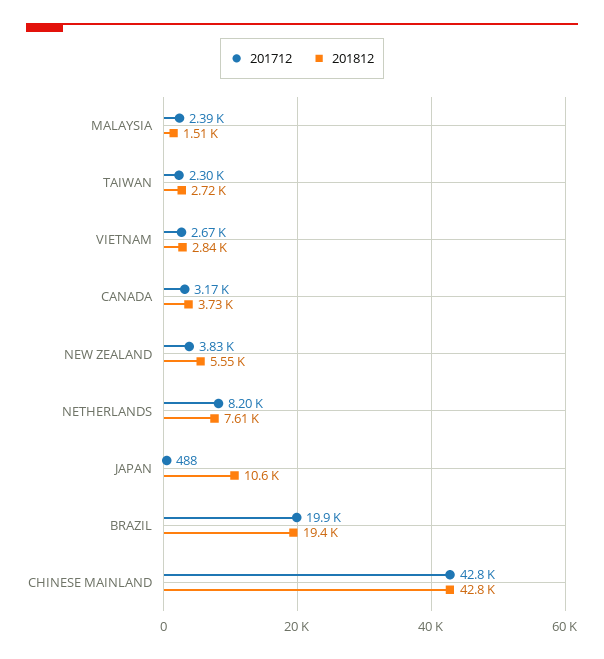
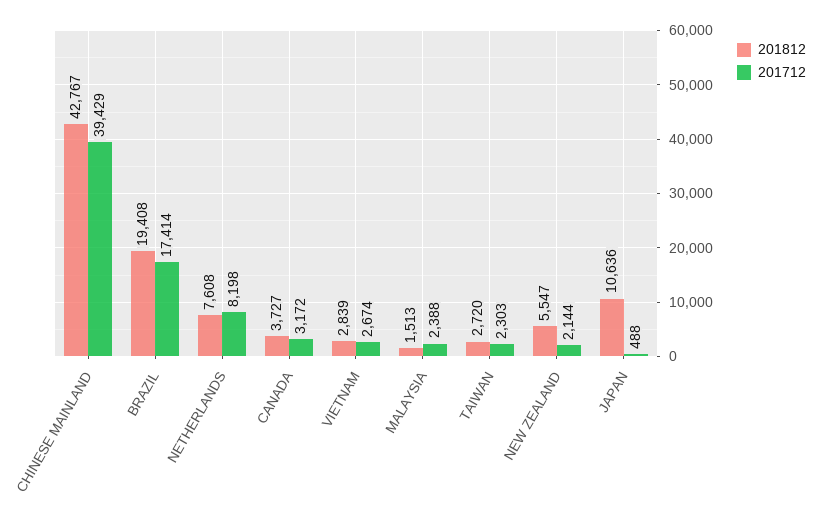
201712, NEW ZEALAND: 3830 -> 2144
201712, BRAZIL: 19900 -> 17414
201712, CHINESE MAINLAND: 42800 -> 39429

